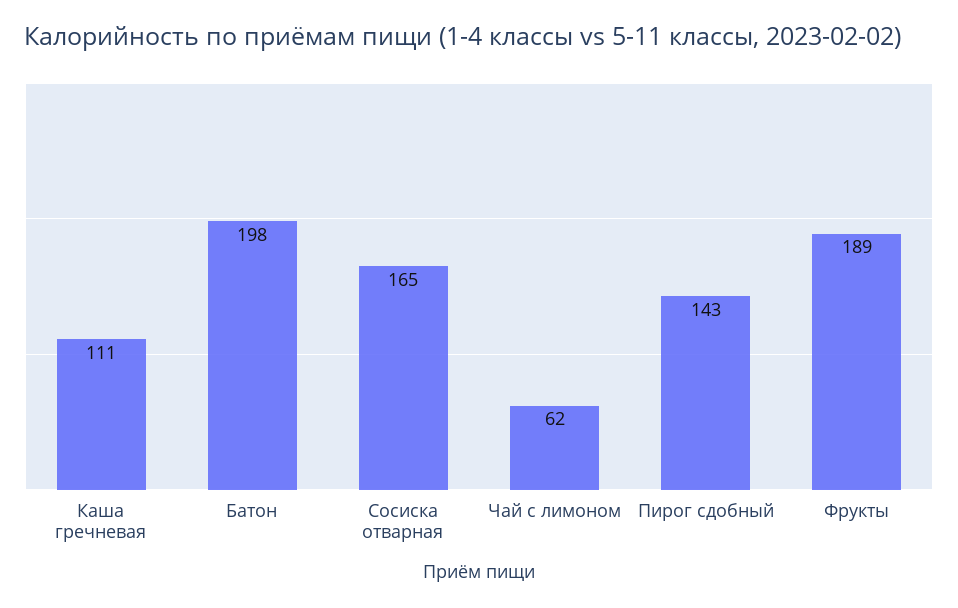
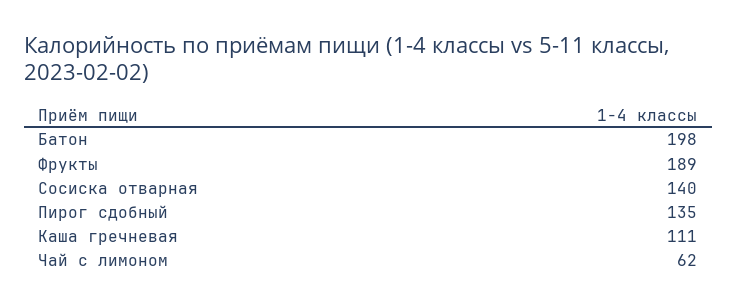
Сосиска отварная: 165 -> 140
Пирог сдобный: 143 -> 135

